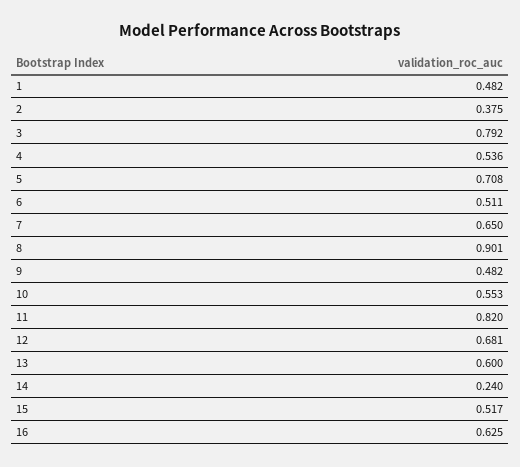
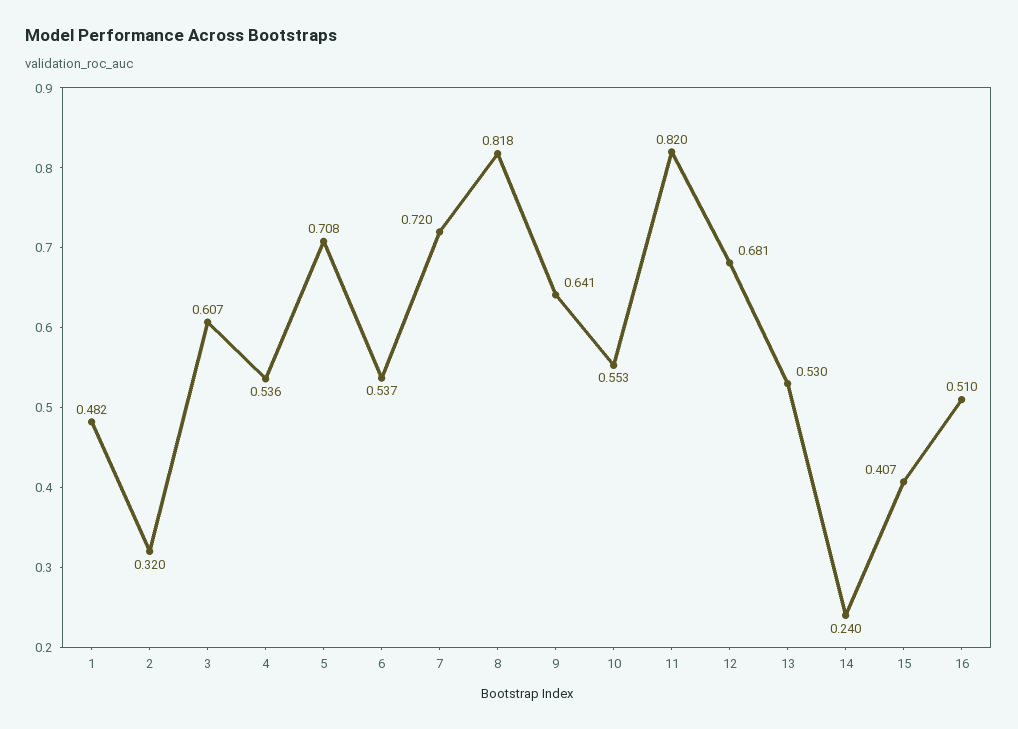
2: 0.375 -> 0.32
3: 0.792 -> 0.607
6: 0.511 -> 0.537
7: 0.65 -> 0.72
8: 0.901 -> 0.818
9: 0.482 -> 0.641
13: 0.6 -> 0.53
15: 0.517 -> 0.407
16: 0.625 -> 0.51

